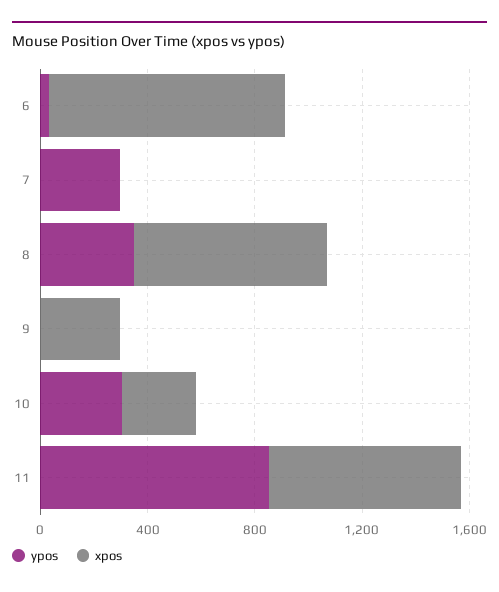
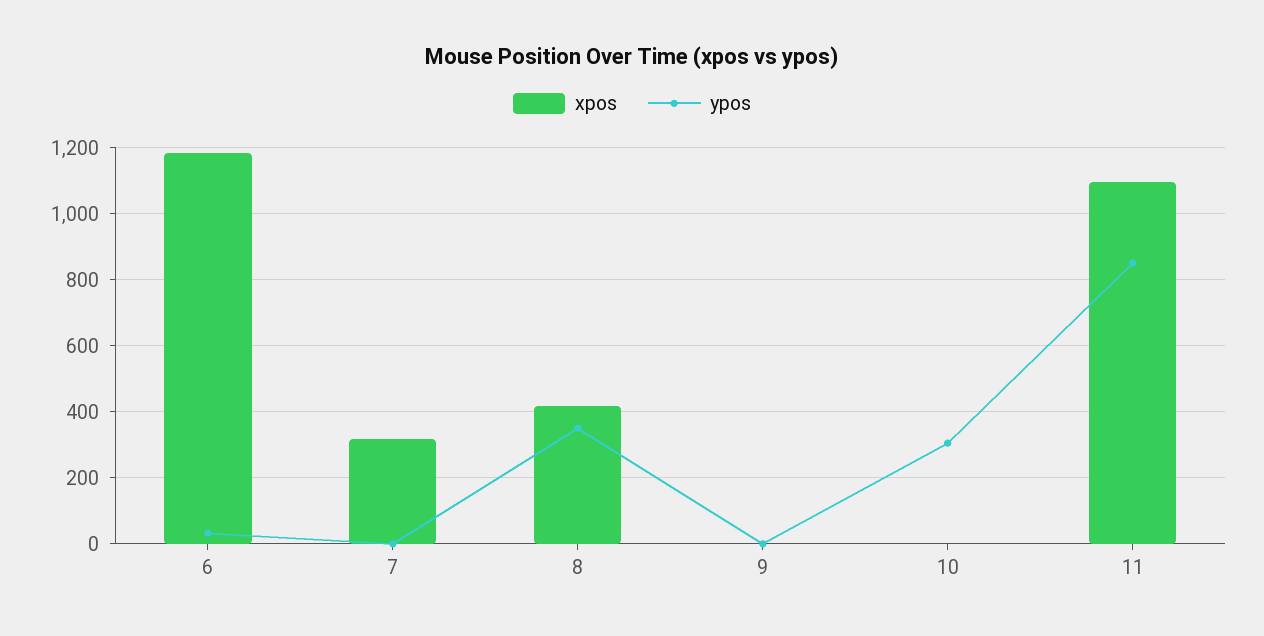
xpos, 6: 900 -> 1180
ypos, 7: 300 -> 0
xpos, 7: 0 -> 320
xpos, 8: 700 -> 420
xpos, 9: 300 -> 0
xpos, 10: 300 -> 0
xpos, 11: 700 -> 1100

